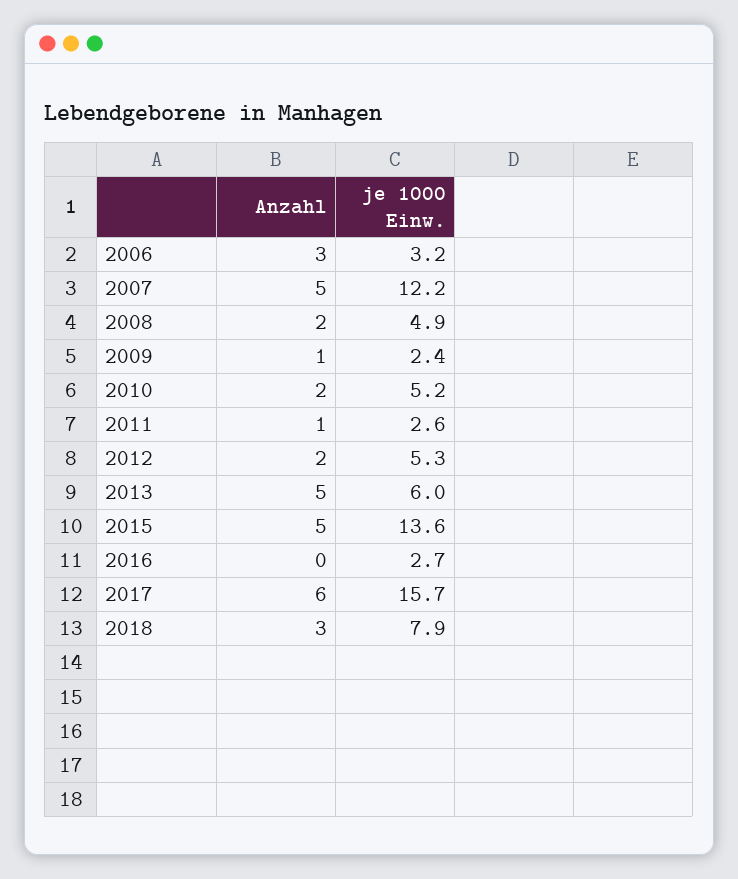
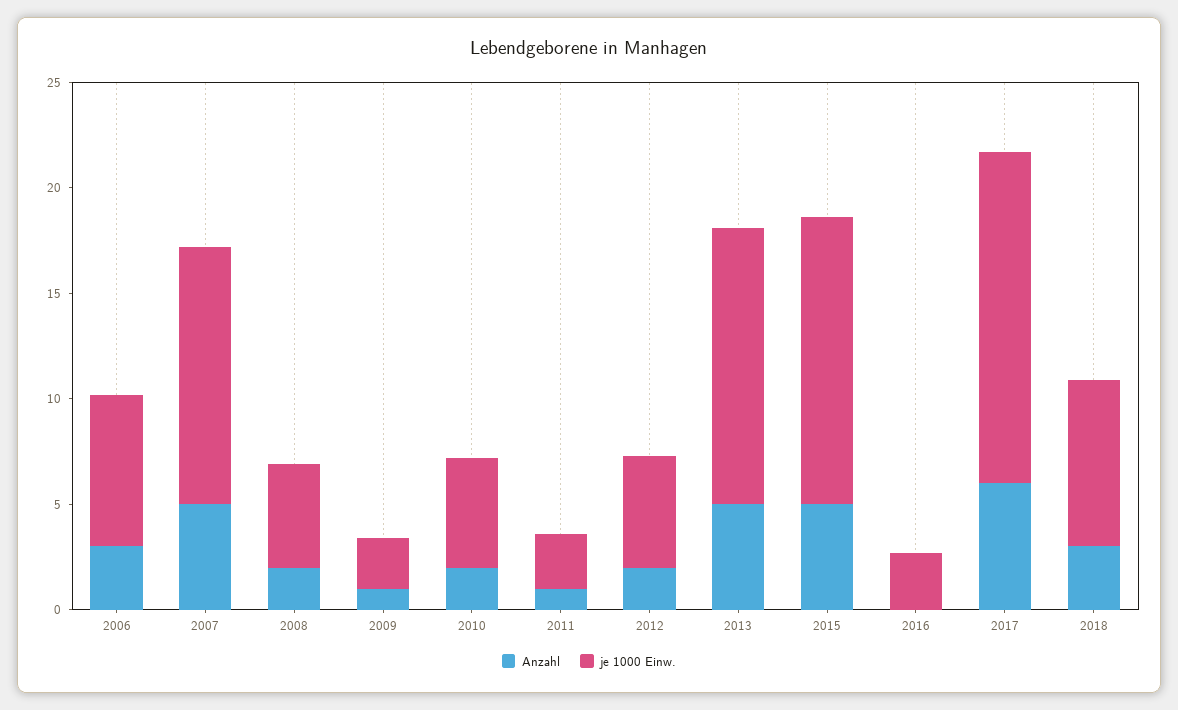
je 1000 Einw., 2006: 3.2 -> 7
je 1000 Einw., 2013: 6 -> 13

